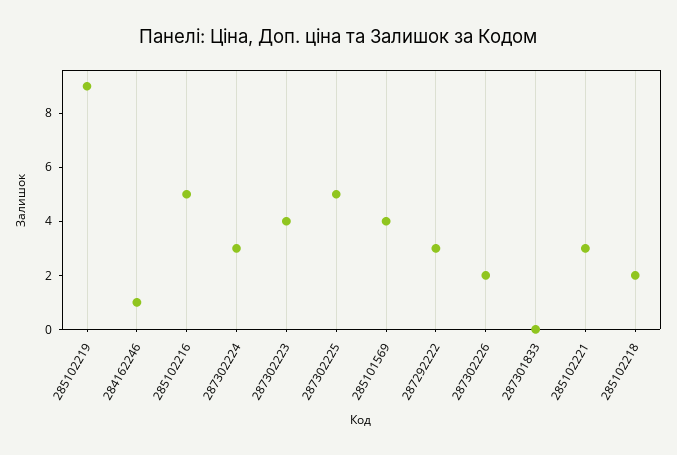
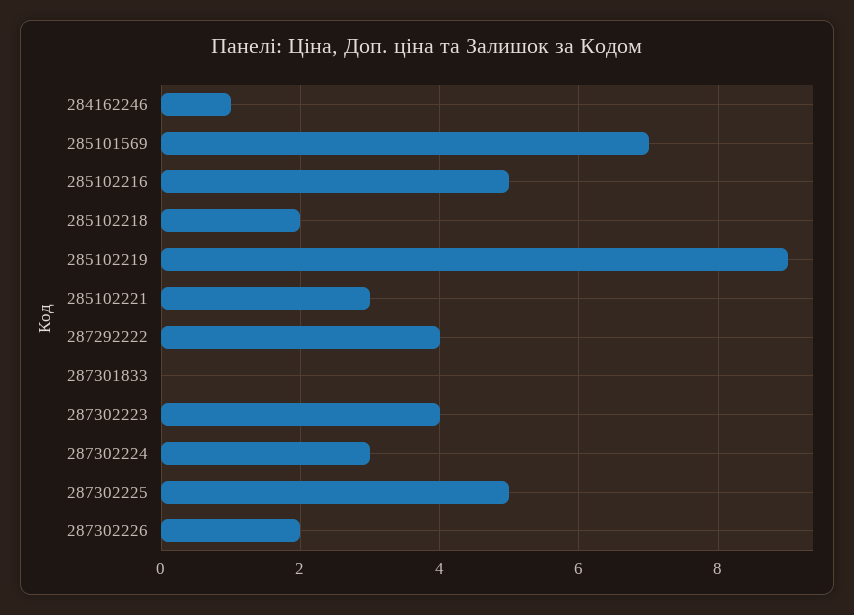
285101569: 4 -> 7
287292222: 3 -> 4

